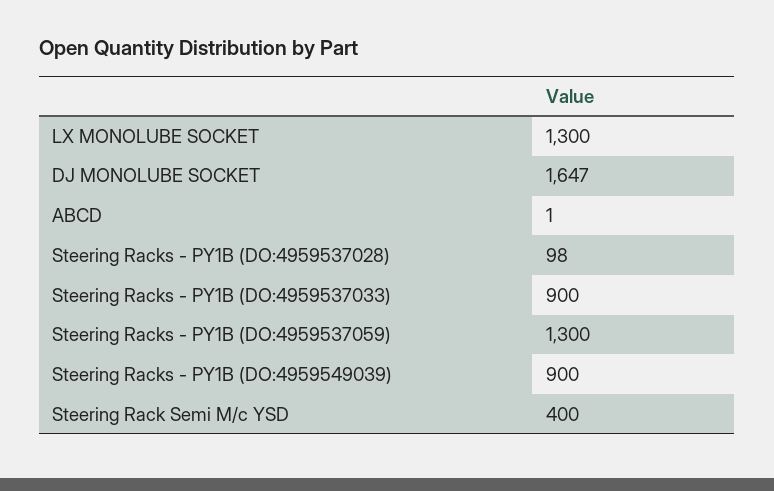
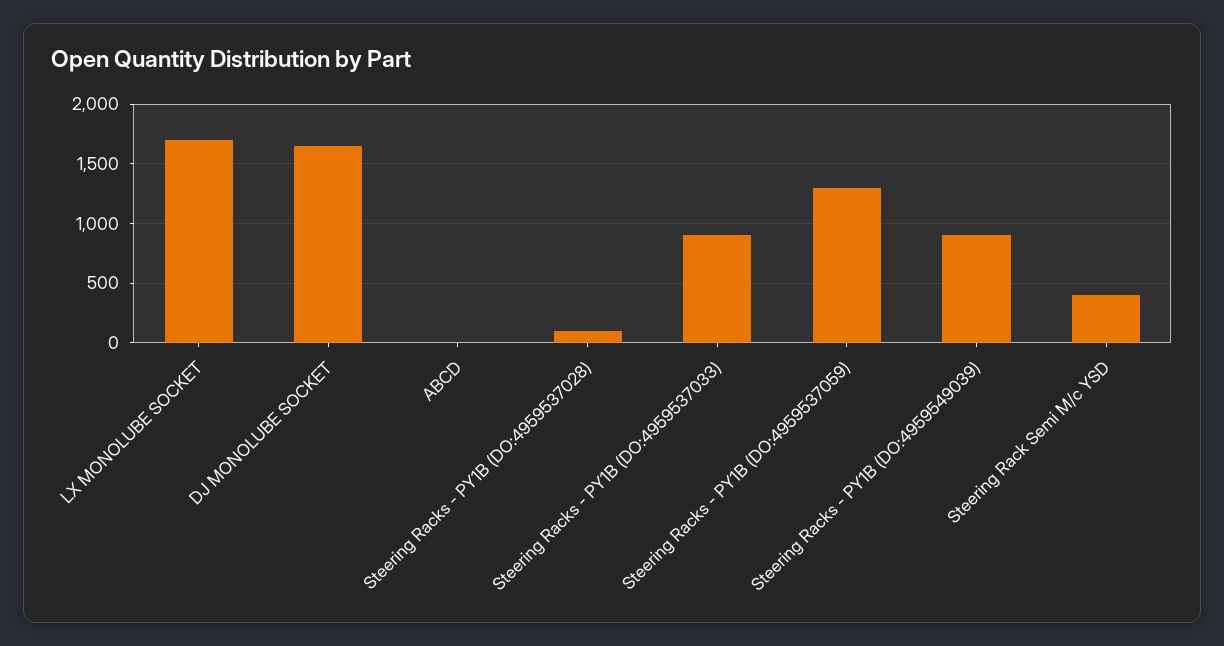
LX MONOLUBE SOCKET: 1300 -> 1700

